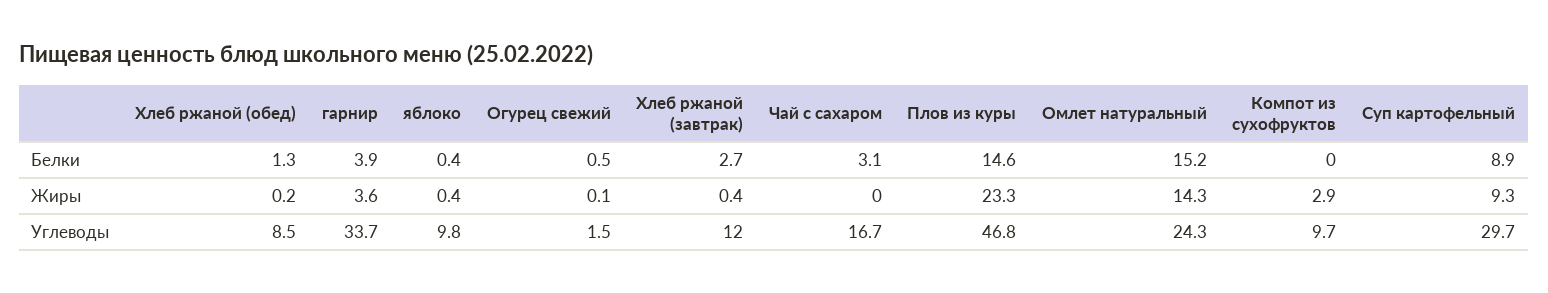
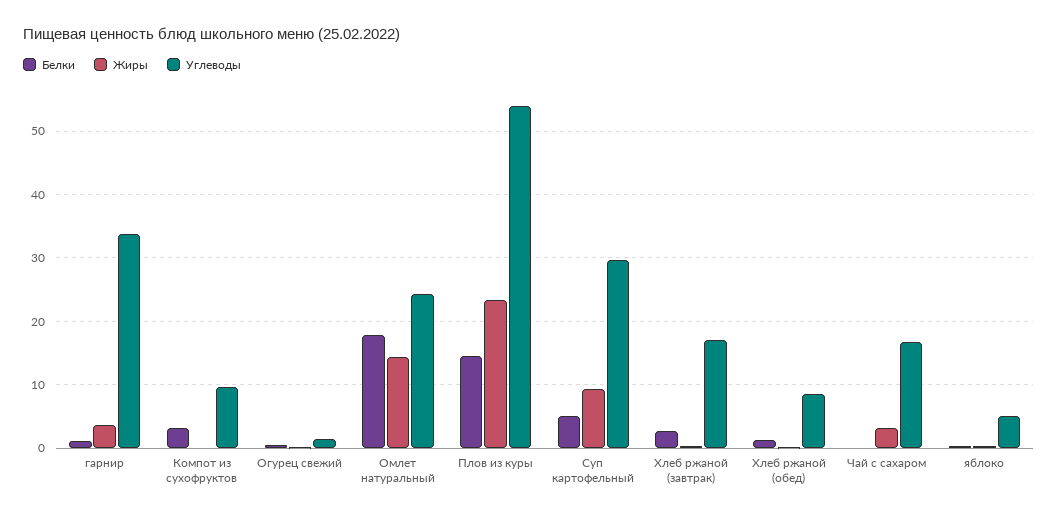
Белки, гарнир: 3.9 -> 1
Белки, Чай с сахаром: 3.1 -> 0
Белки, Омлет натуральный: 15.2 -> 18
Белки, Компот из сухофруктов: 0 -> 3
Белки, Суп картофельный: 8.9 -> 5
Жиры, Чай с сахаром: 0 -> 3
Жиры, Компот из сухофруктов: 2.9 -> 0
Углеводы, яблоко: 9.8 -> 5
Углеводы, Хлеб ржаной (завтрак): 12 -> 17
Углеводы, Плов из куры: 46.8 -> 54

